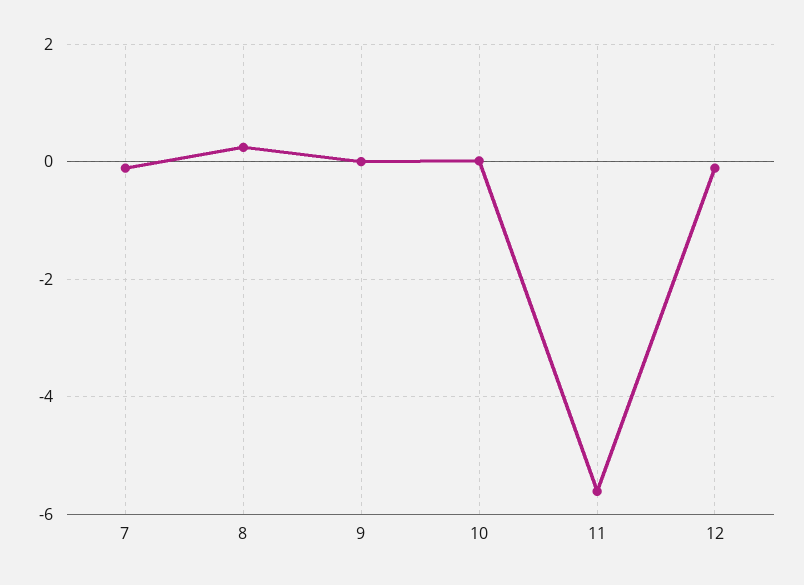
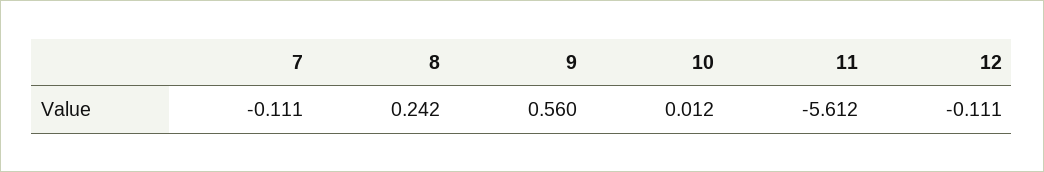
9: 0 -> 0.56

